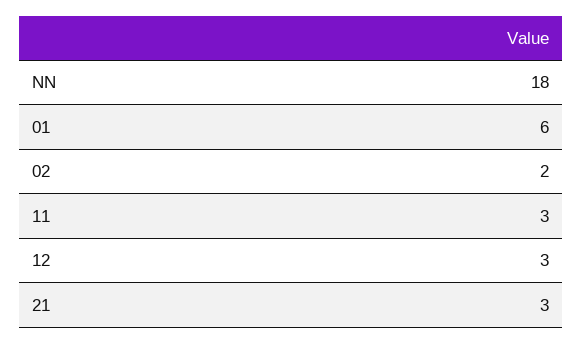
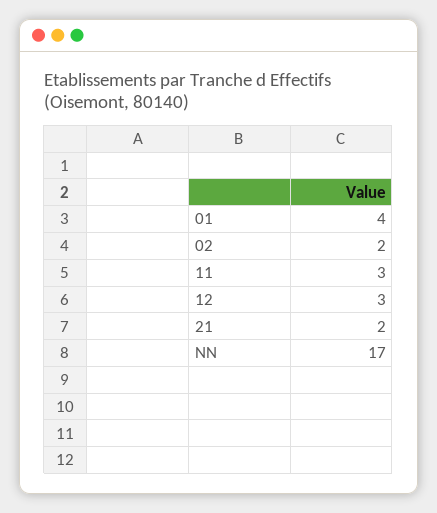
NN: 18 -> 17
01: 6 -> 4
21: 3 -> 2

